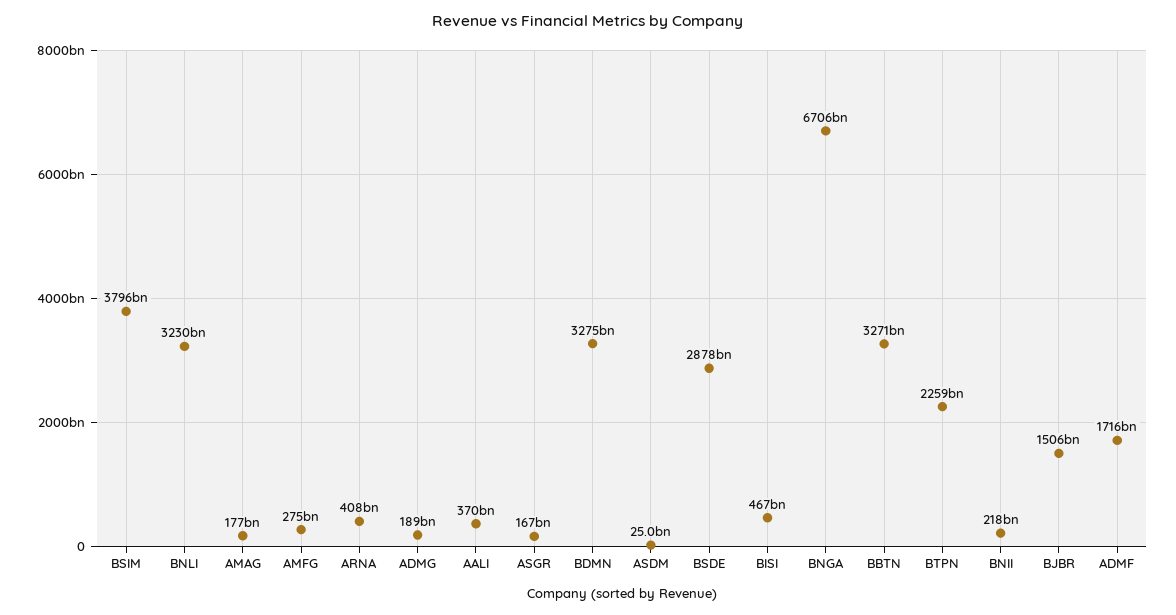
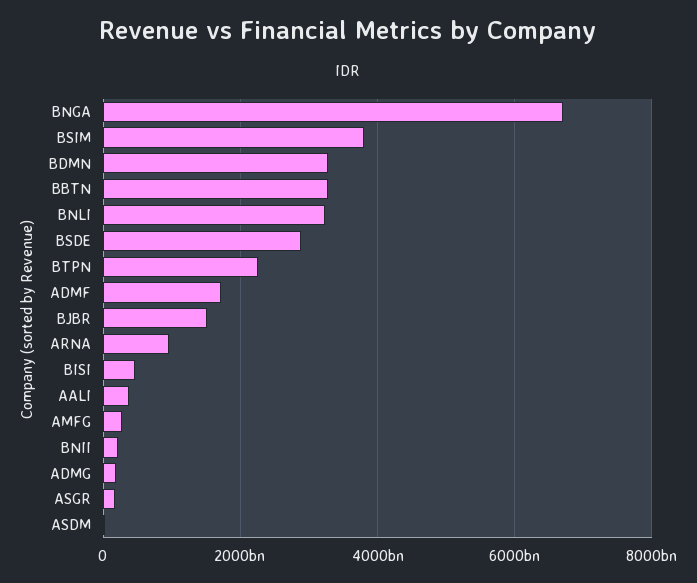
AMAG: 177000000000 -> none
ARNA: 408000000000 -> 1000000000000

